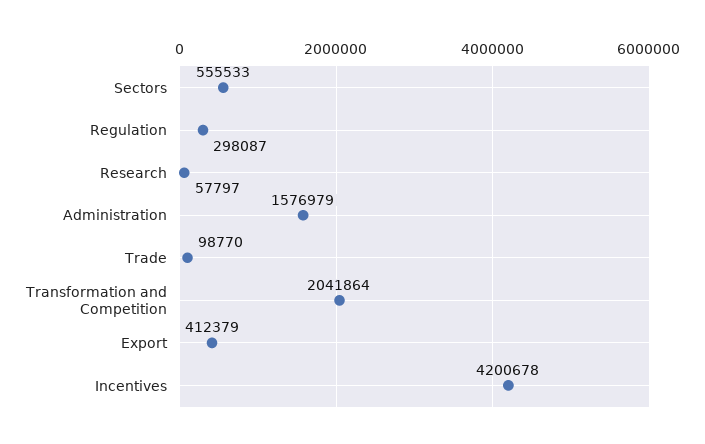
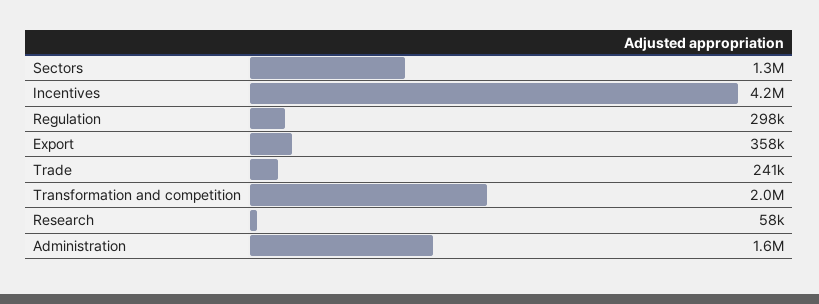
Sectors: 555533 -> 1300000
Trade: 98770 -> 241000
Export: 412379 -> 358000

